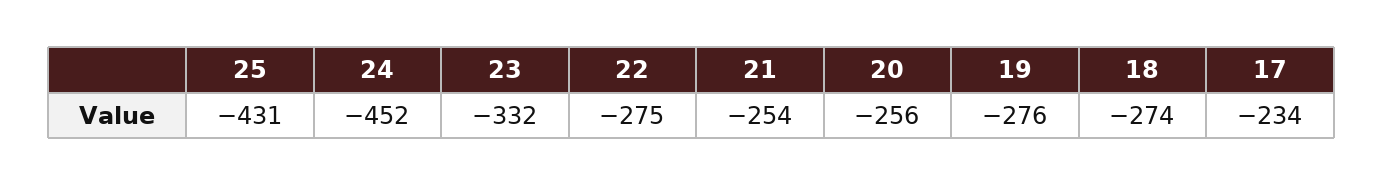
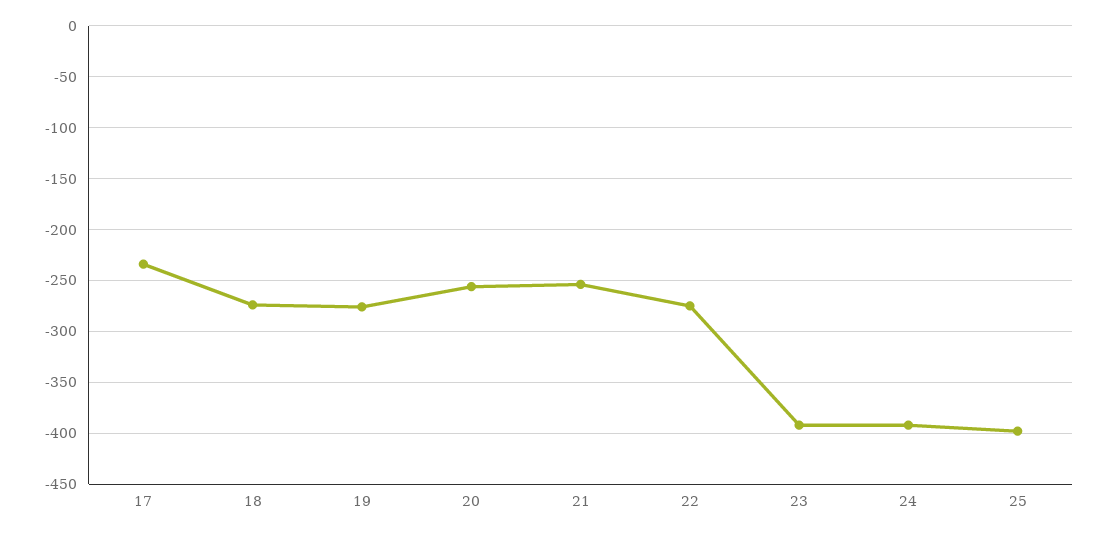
25: -431 -> -400
24: -452 -> -390
23: -332 -> -390

